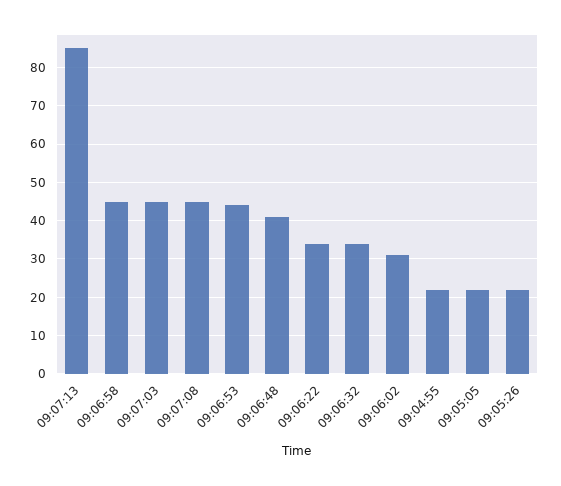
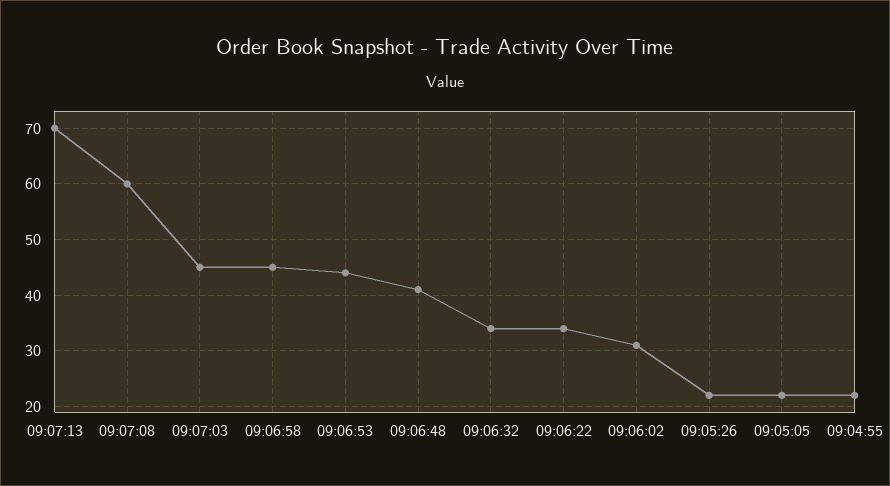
09:07:13: 85 -> 70
09:07:08: 45 -> 60

